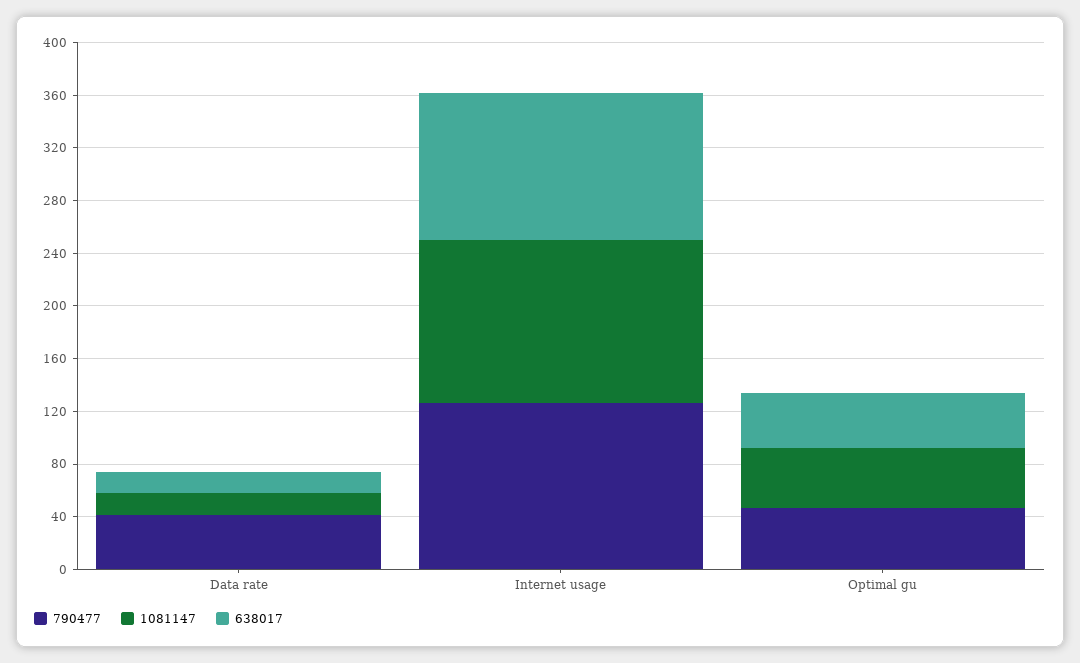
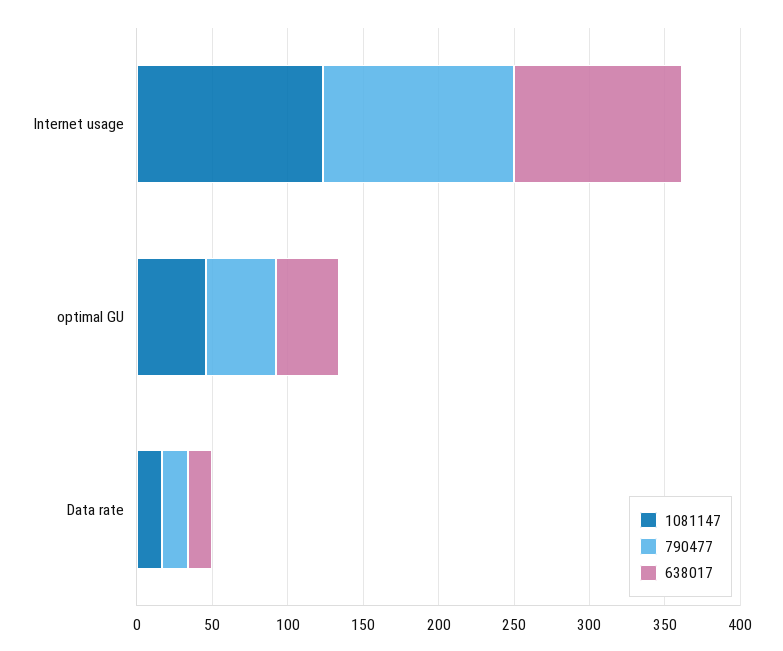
790477, Data rate: 40 -> 20

